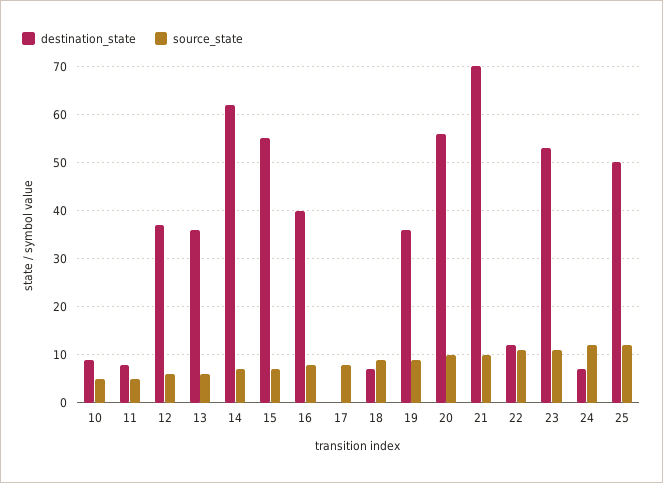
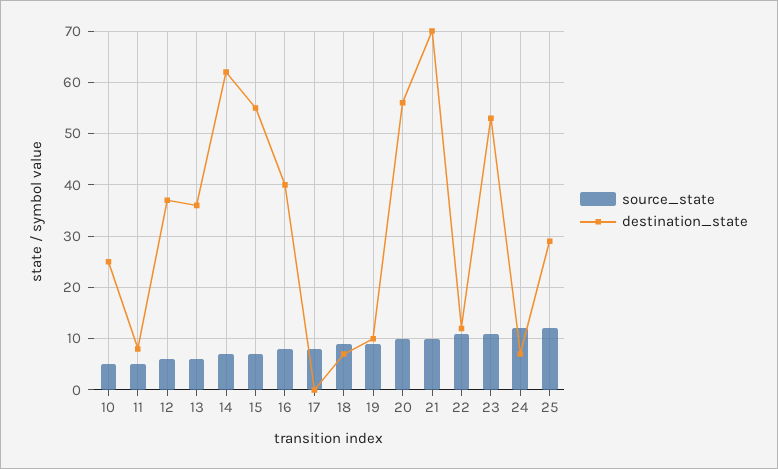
destination_state, 10: 10 -> 25
destination_state, 19: 35 -> 10
destination_state, 25: 50 -> 30

